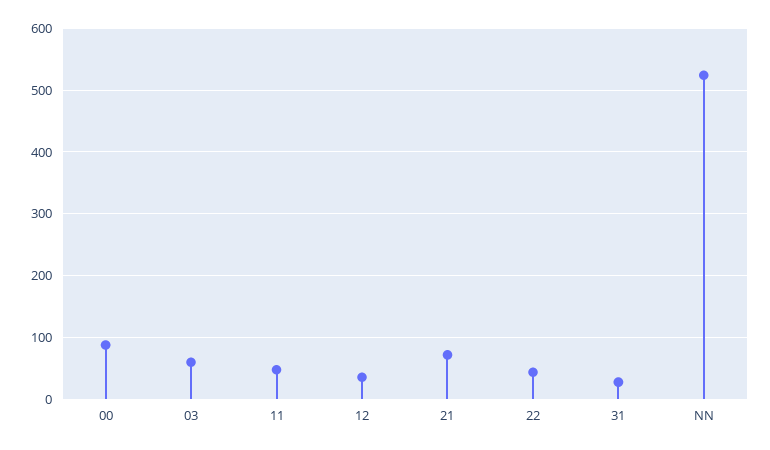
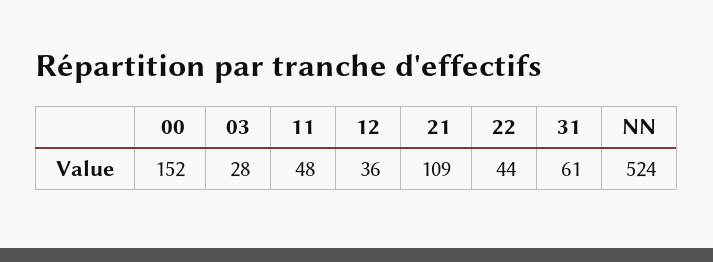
00: 90 -> 152
03: 60 -> 28
21: 70 -> 109
31: 30 -> 61

